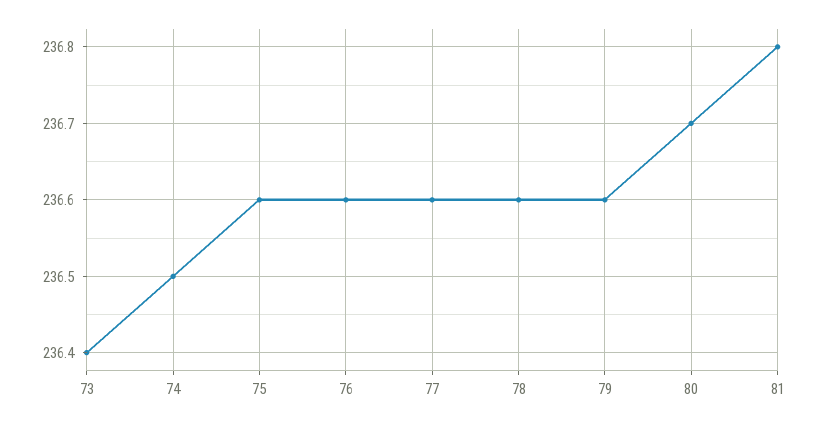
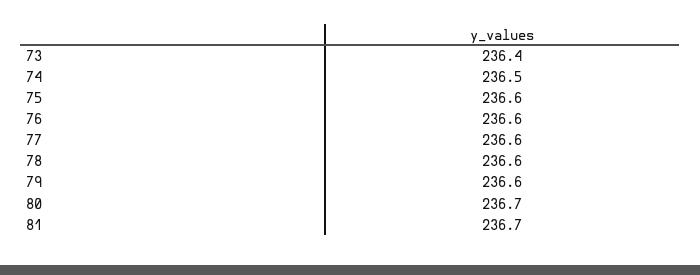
81: 236.8 -> 236.7

